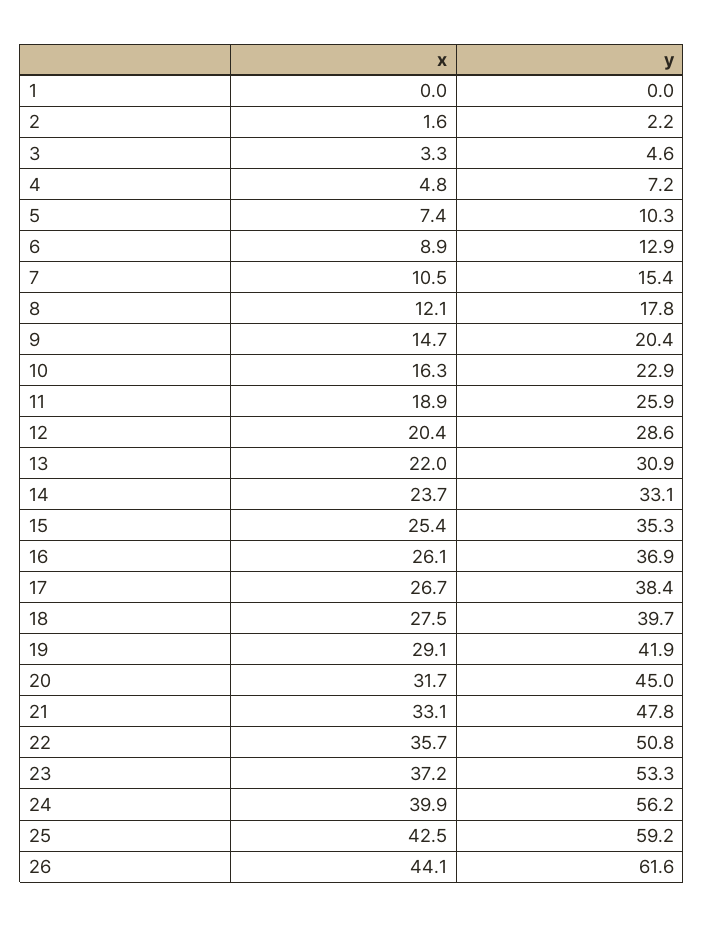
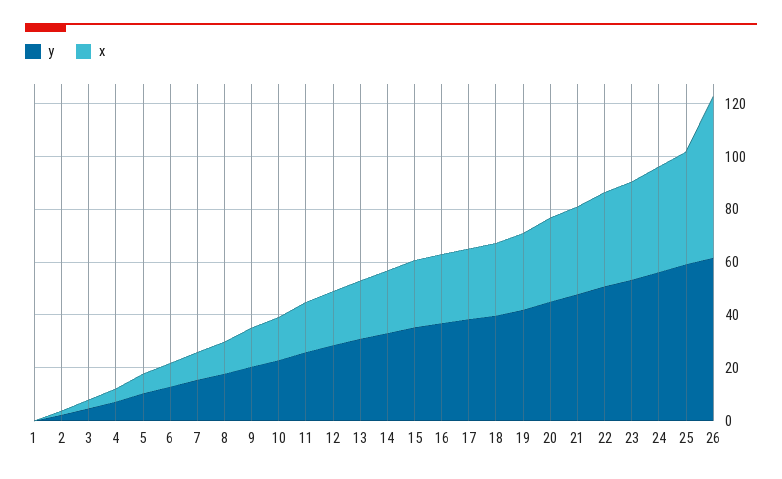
x, 26: 44.1 -> 60

